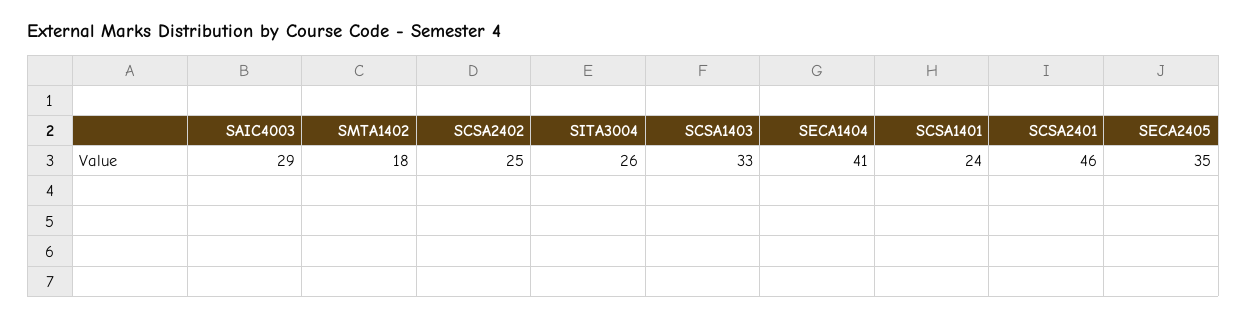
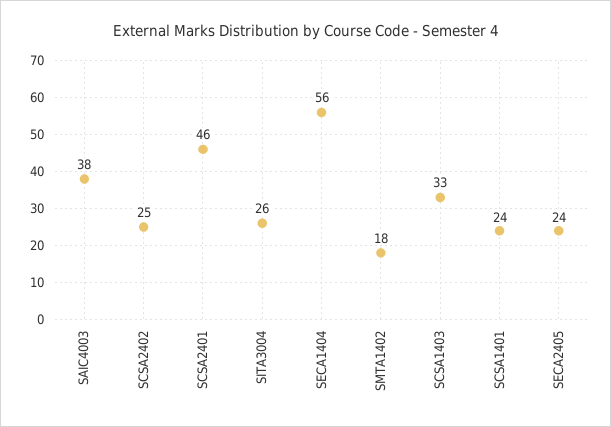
SAIC4003: 29 -> 38
SECA1404: 41 -> 56
SECA2405: 35 -> 24

